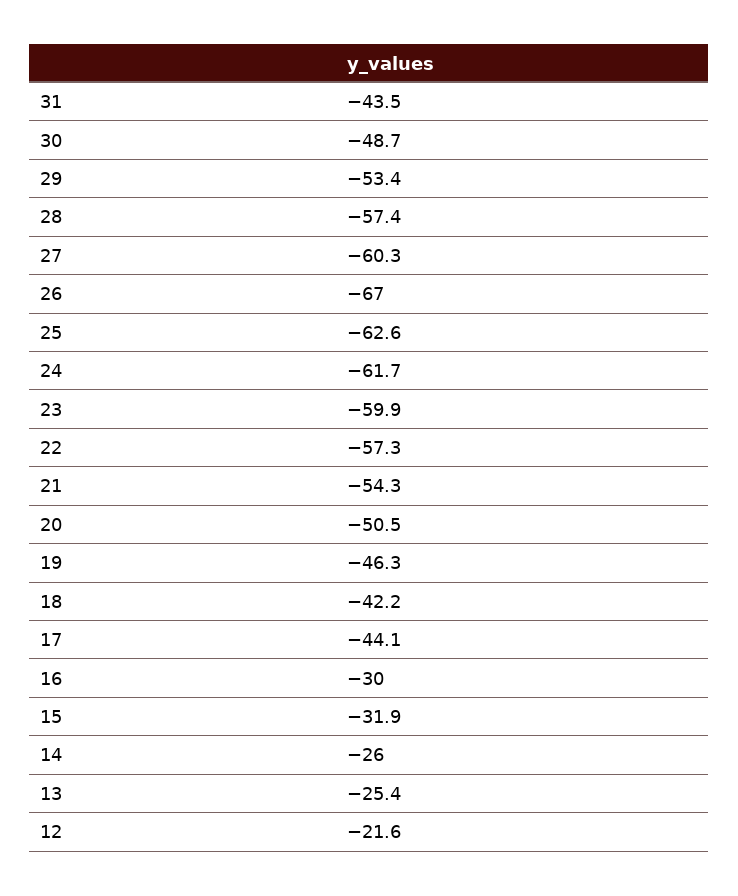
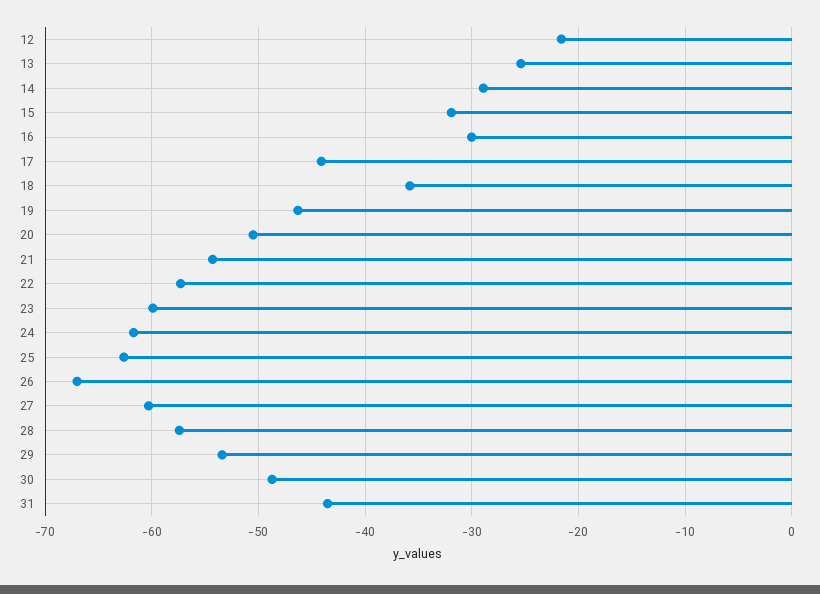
18: -42.2 -> -36
14: -26 -> -29

